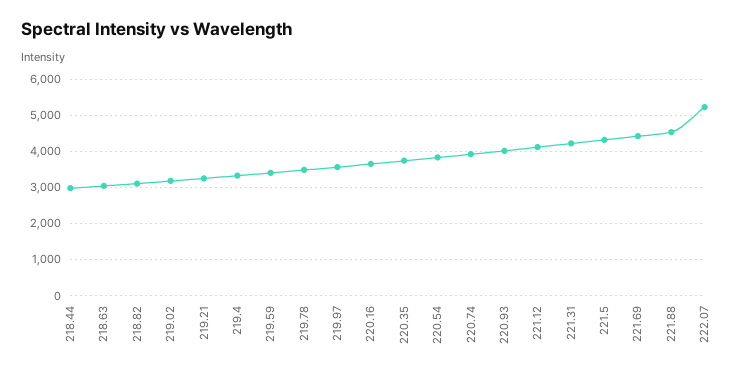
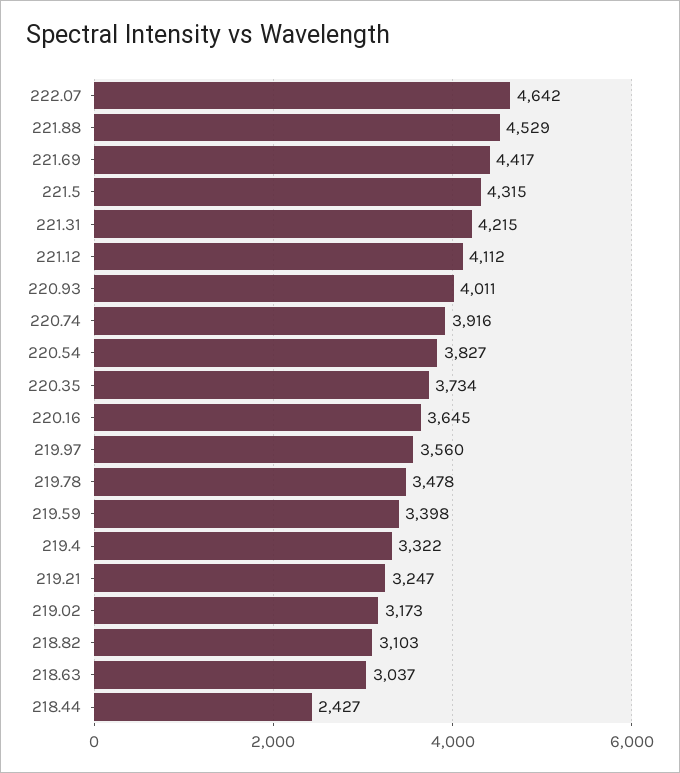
218.44: 3000 -> 2427
222.07: 5200 -> 4642

